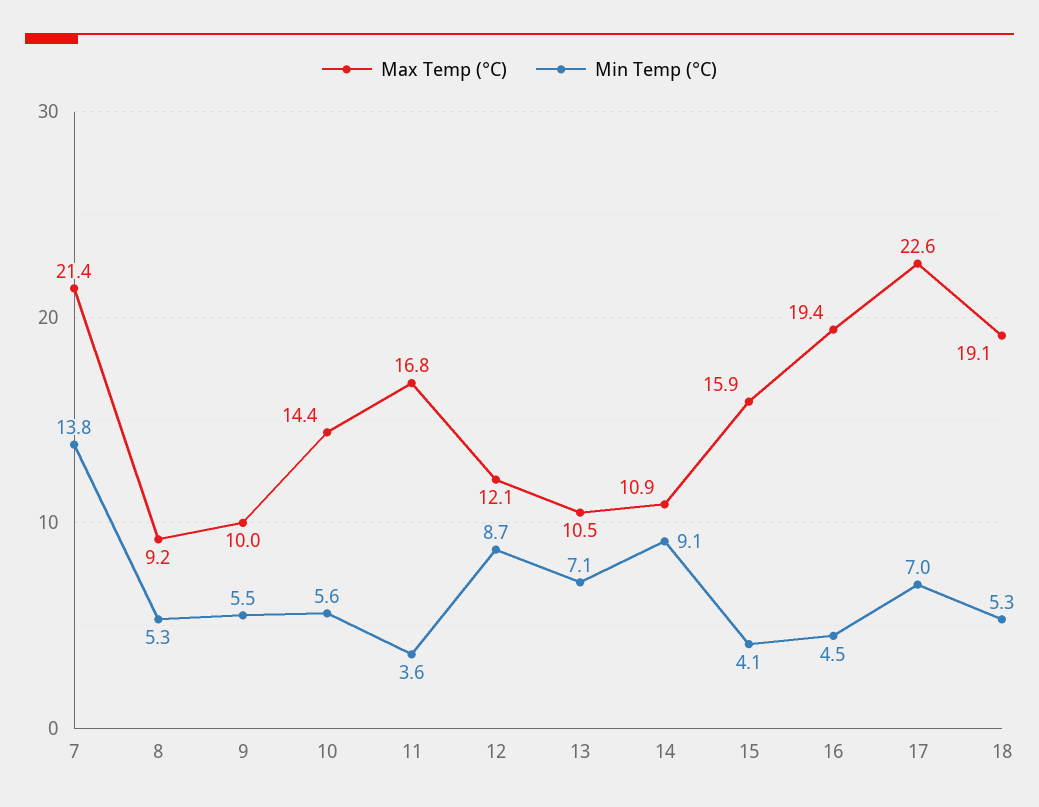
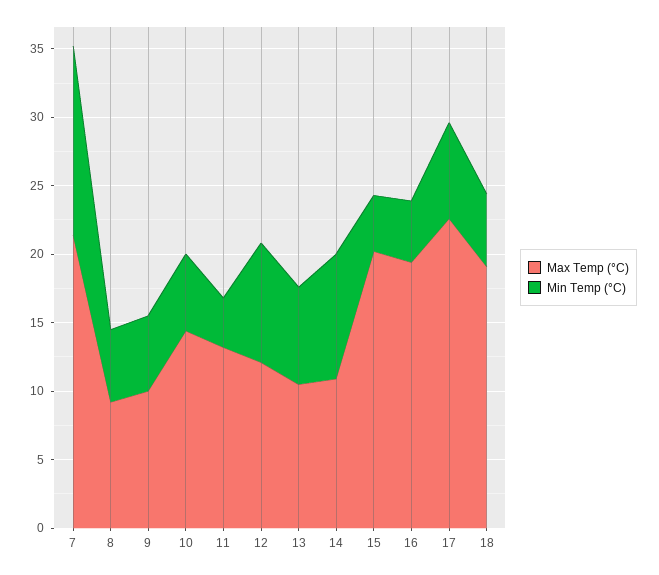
Max Temp (°C), 11: 16.8 -> 13
Max Temp (°C), 15: 15.9 -> 20

